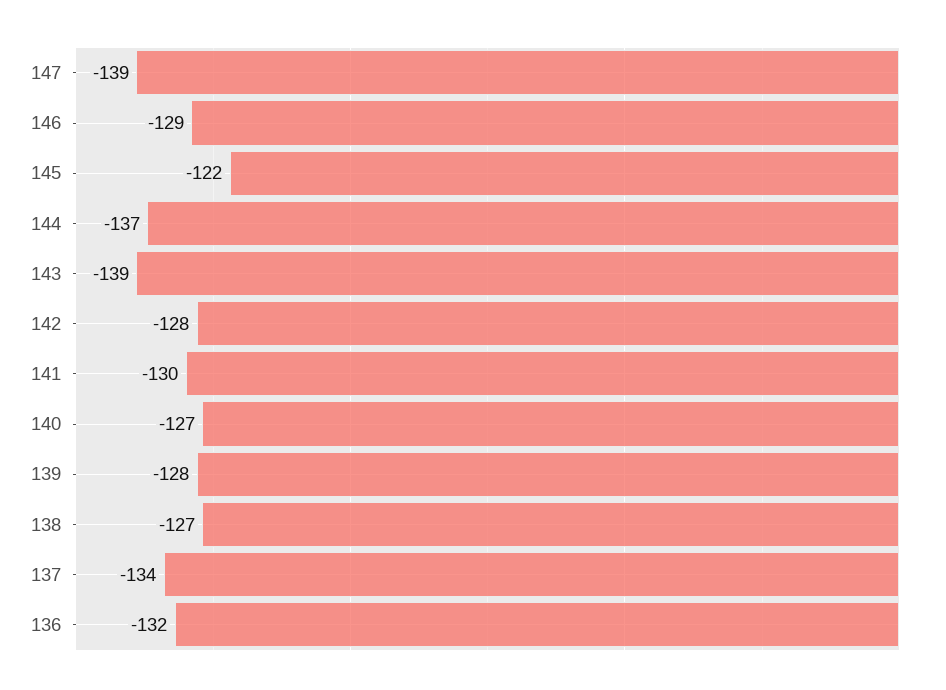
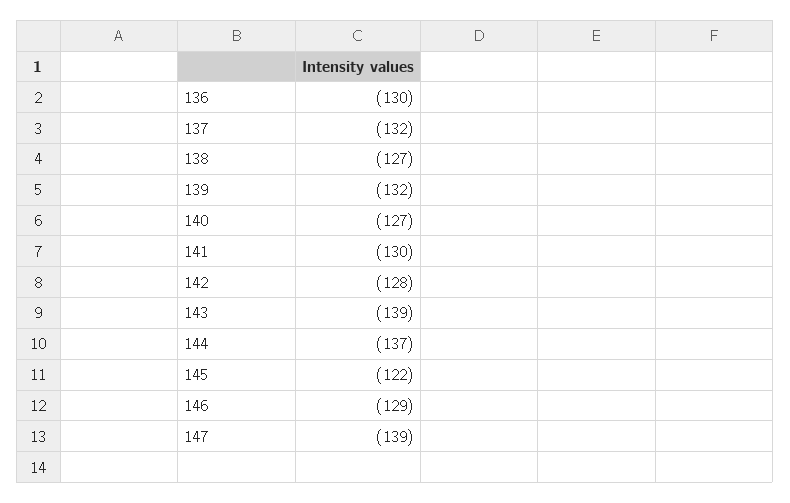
139: -128 -> -132
137: -134 -> -132
136: -132 -> -130

